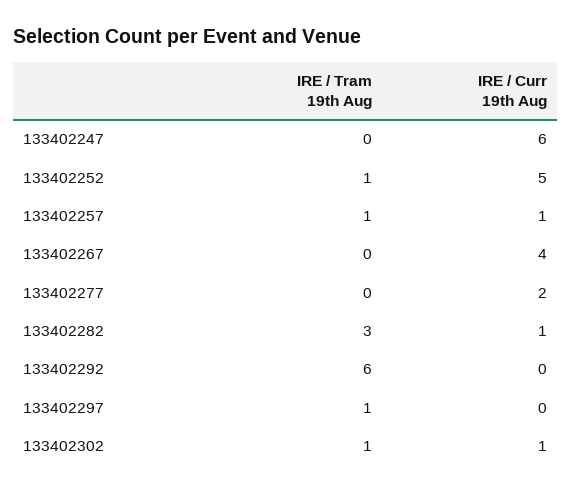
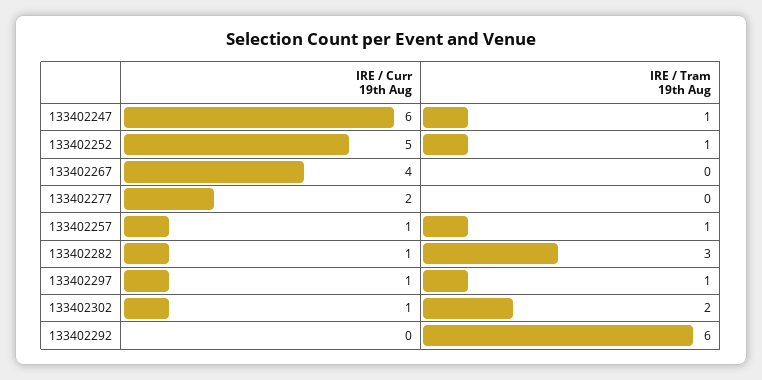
IRE / Tram 19th Aug, 133402247: 0 -> 1
IRE / Curr 19th Aug, 133402297: 0 -> 1
IRE / Tram 19th Aug, 133402302: 1 -> 2

